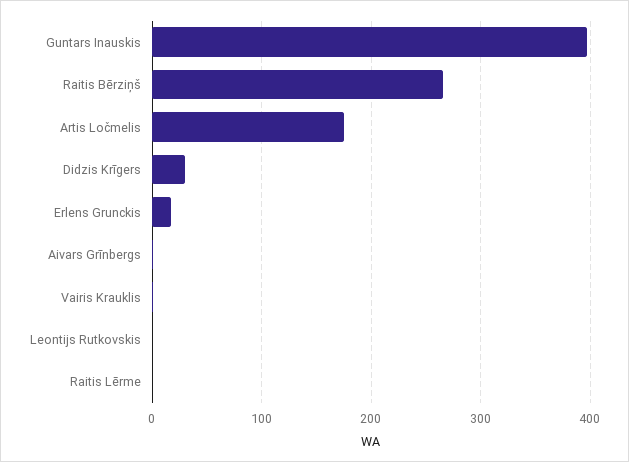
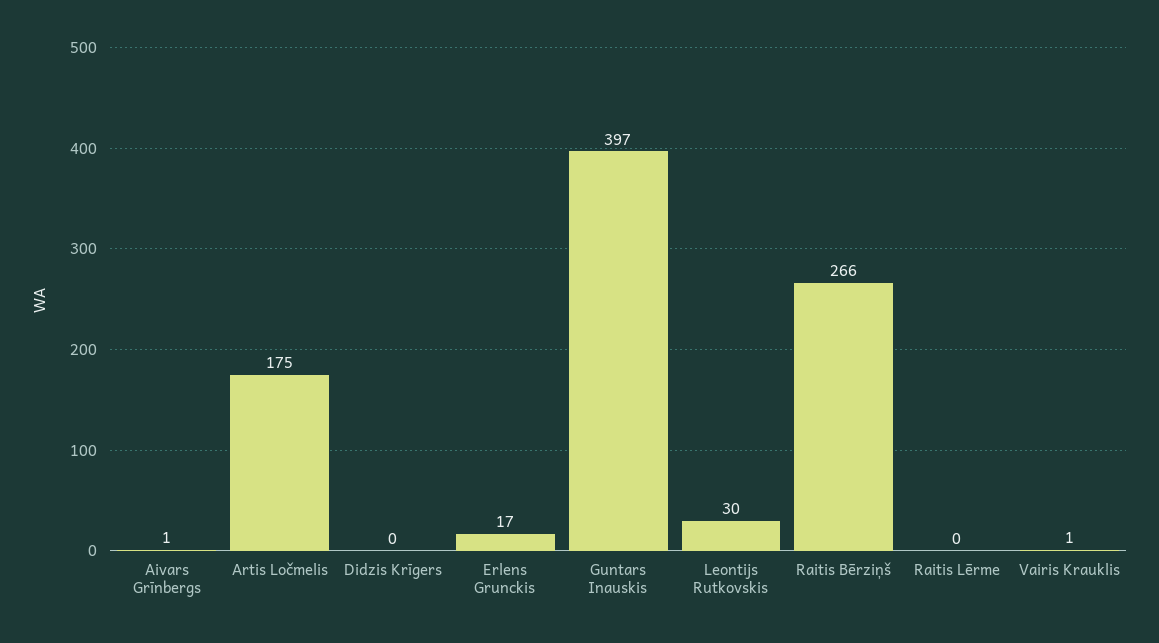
Didzis Krīgers: 30 -> 0
Leontijs Rutkovskis: 0 -> 30

